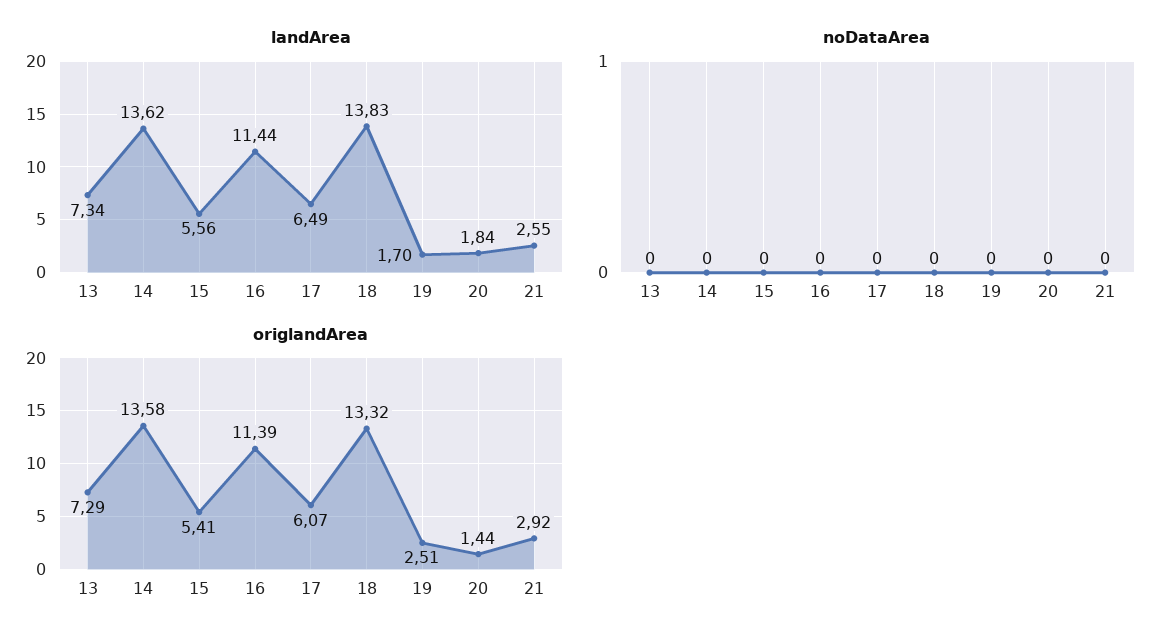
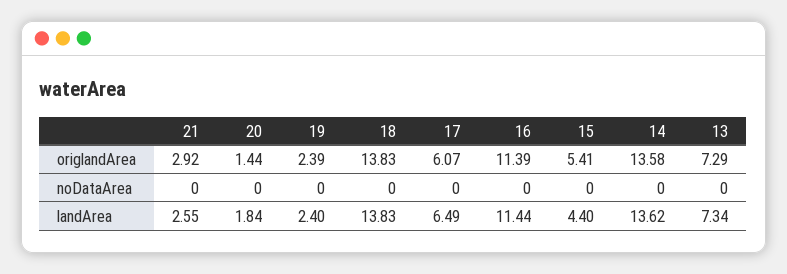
landArea, 15: 5.56 -> 4.4
landArea, 19: 1.7 -> 2.4
origlandArea, 18: 13.32 -> 13.83
origlandArea, 19: 2.51 -> 2.39

